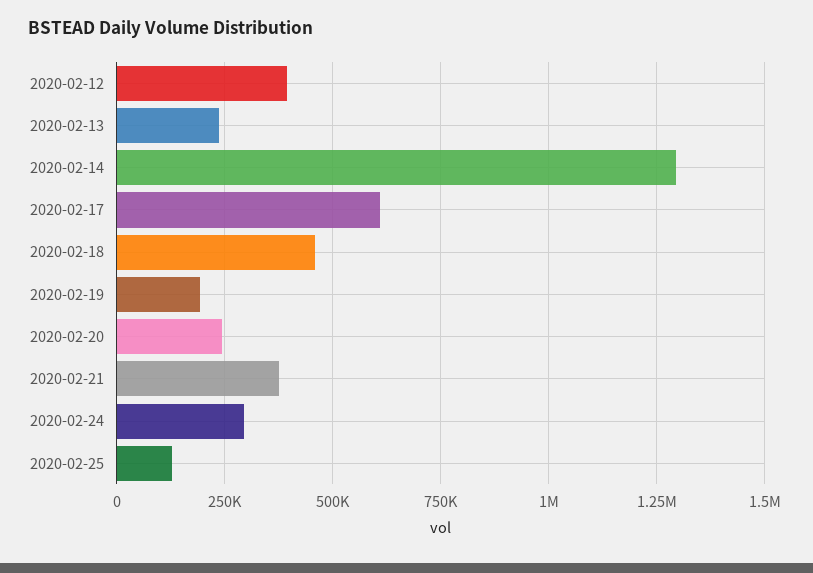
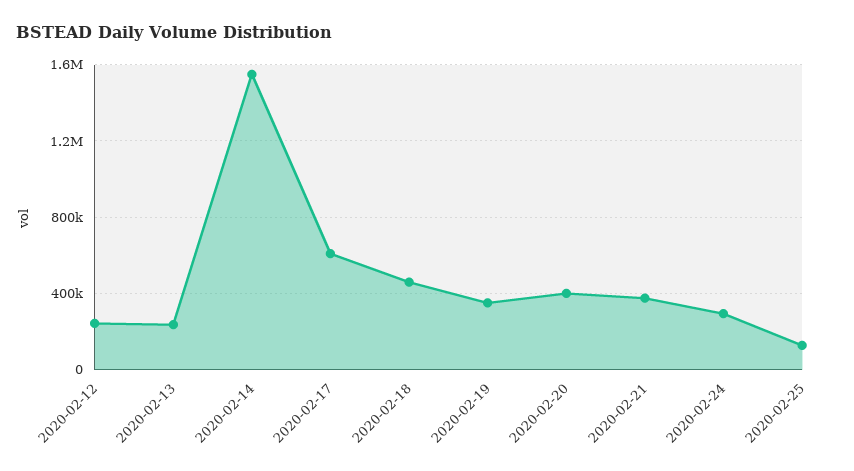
2020-02-12: 400000 -> 250000
2020-02-14: 1300000 -> 1550000
2020-02-19: 200000 -> 350000
2020-02-20: 250000 -> 400000

